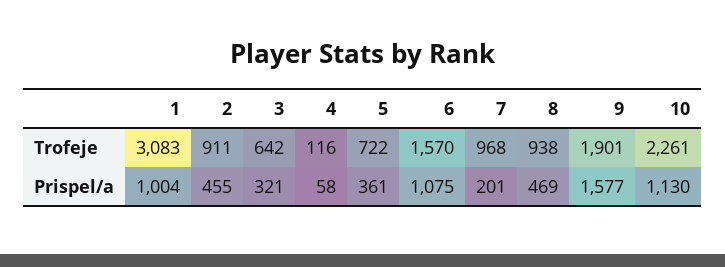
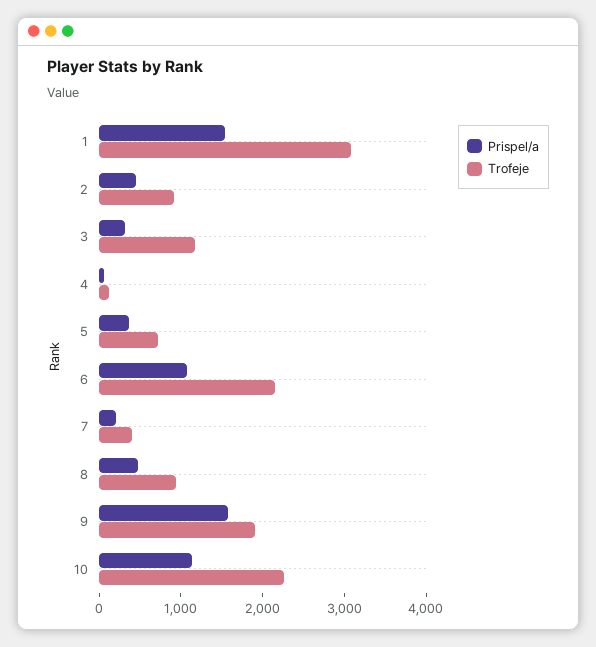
Trofeje, 3: 642 -> 1200
Trofeje, 6: 1570 -> 2200
Trofeje, 7: 968 -> 400
Prispel/a, 1: 1004 -> 1600

